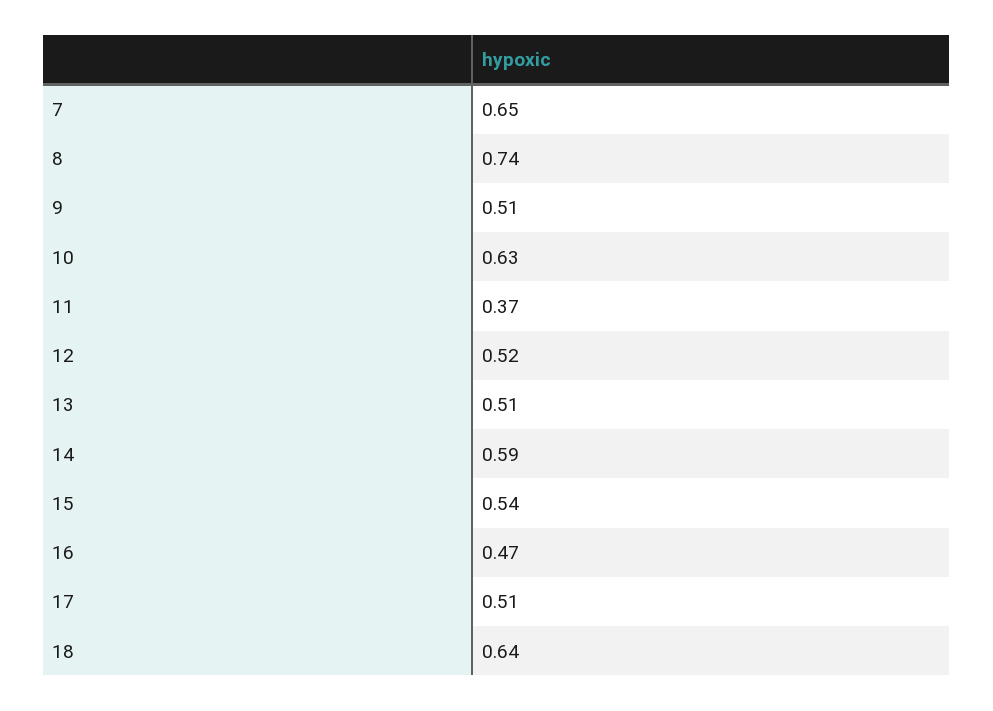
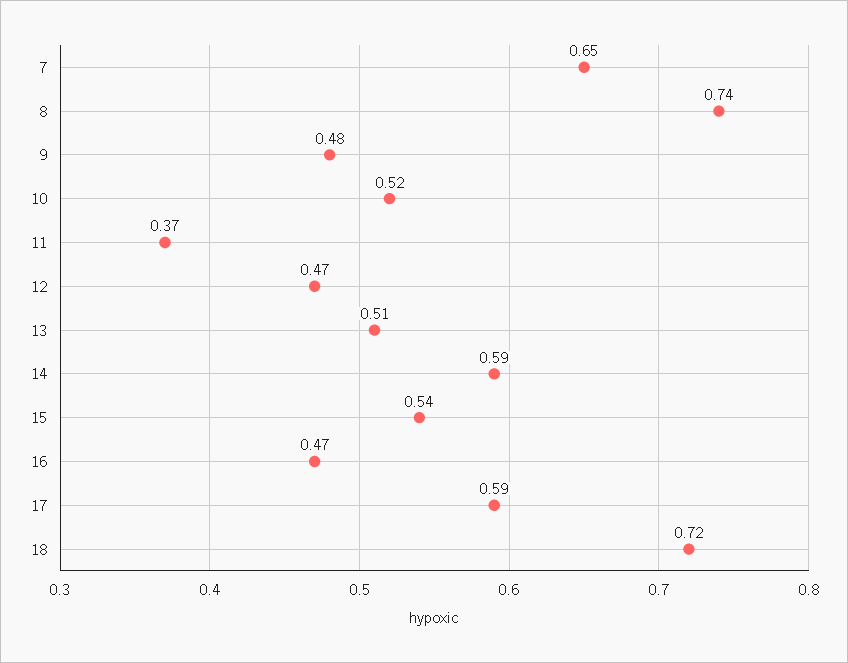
9: 0.51 -> 0.48
10: 0.63 -> 0.52
12: 0.52 -> 0.47
17: 0.51 -> 0.59
18: 0.64 -> 0.72

